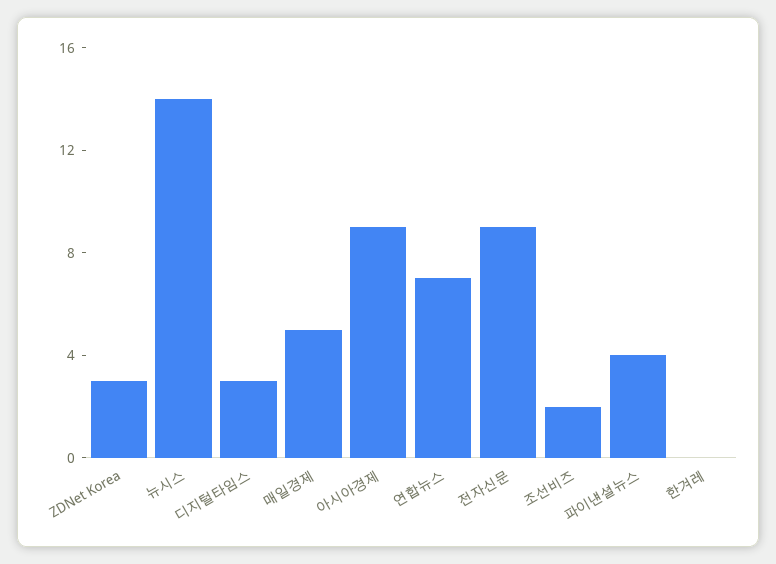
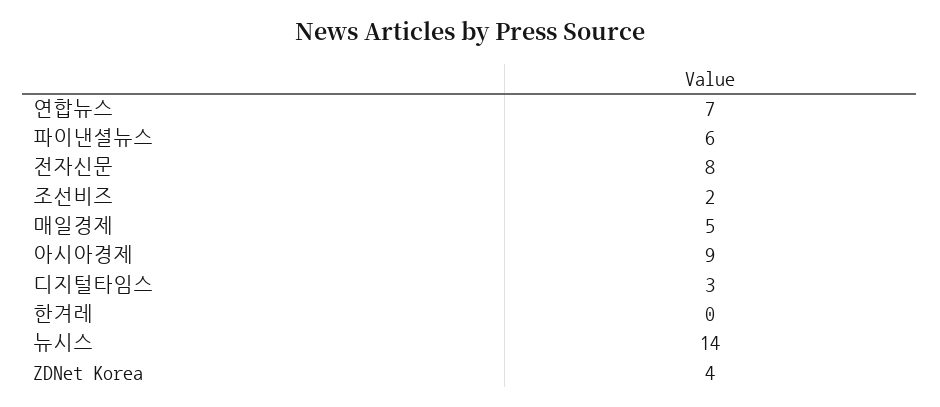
ZDNet Korea: 3 -> 4
전자신문: 9 -> 8
파이낸셜뉴스: 4 -> 6

